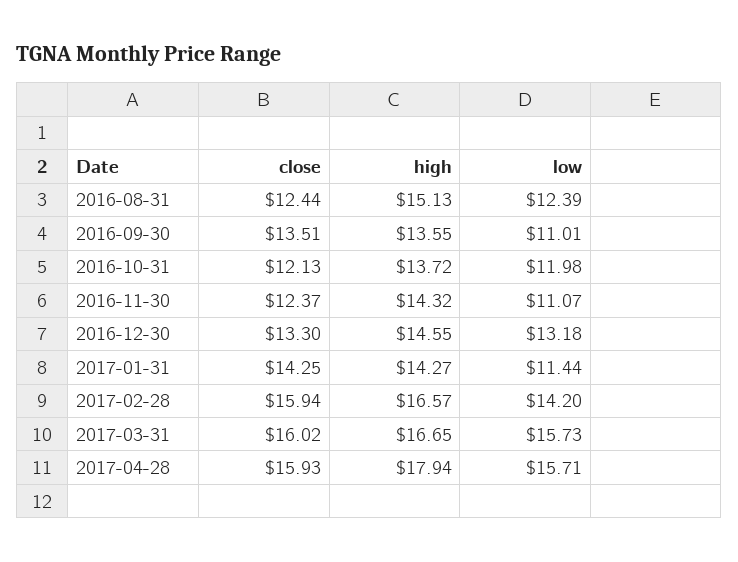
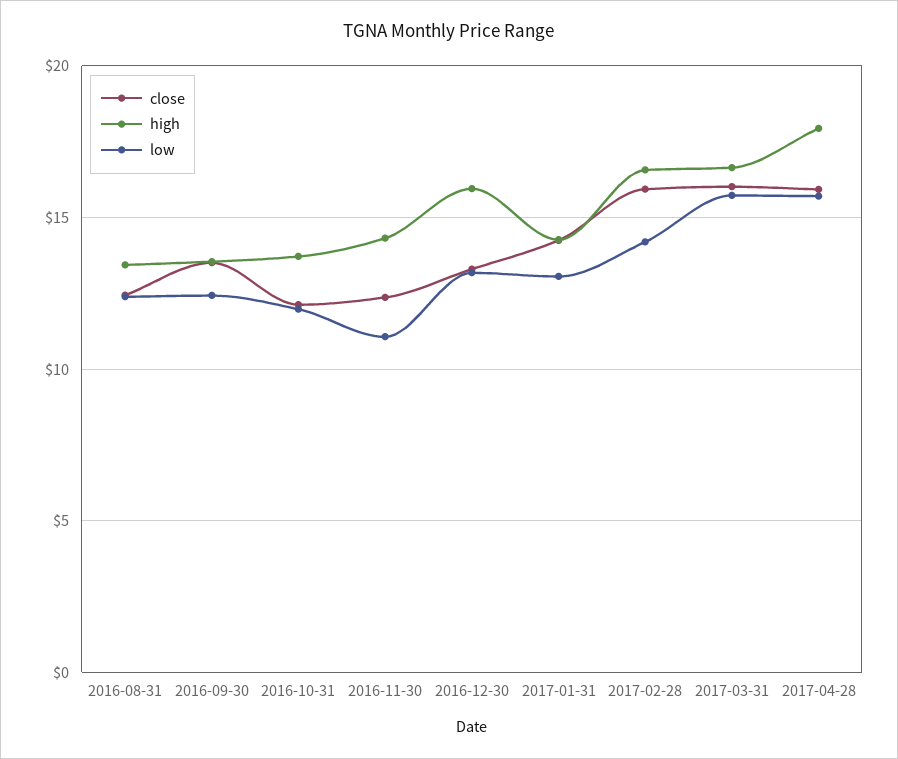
high, 2016-08-31: 15.13 -> 13.5
low, 2016-09-30: 11.01 -> 12.5
high, 2016-12-30: 14.55 -> 16
low, 2017-01-31: 11.44 -> 13

